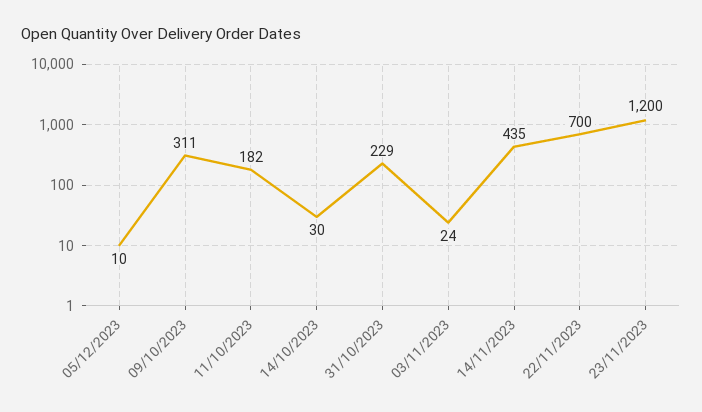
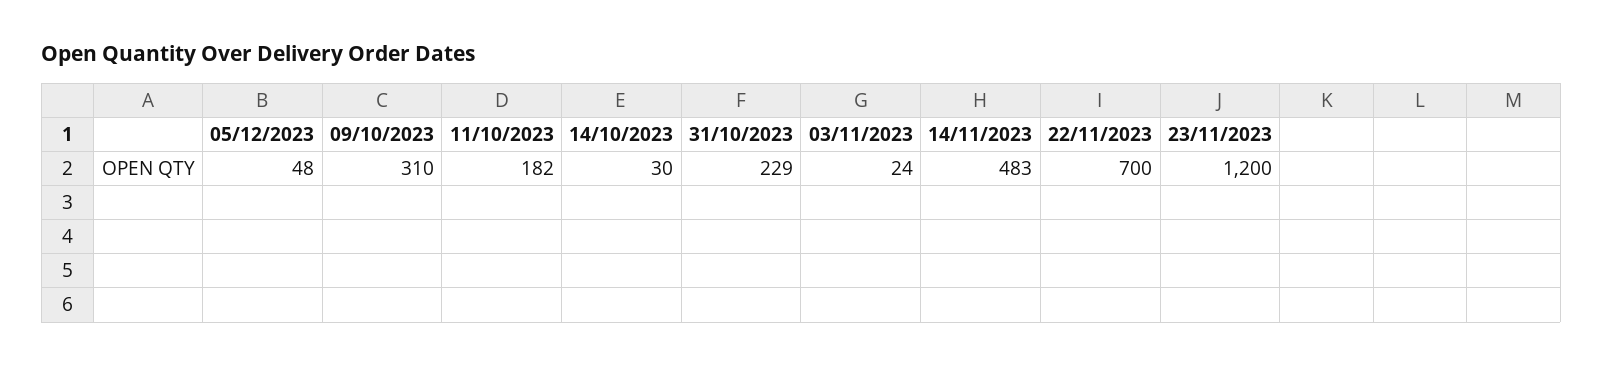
05/12/2023: 10 -> 48
09/10/2023: 311 -> 310
14/11/2023: 435 -> 483

